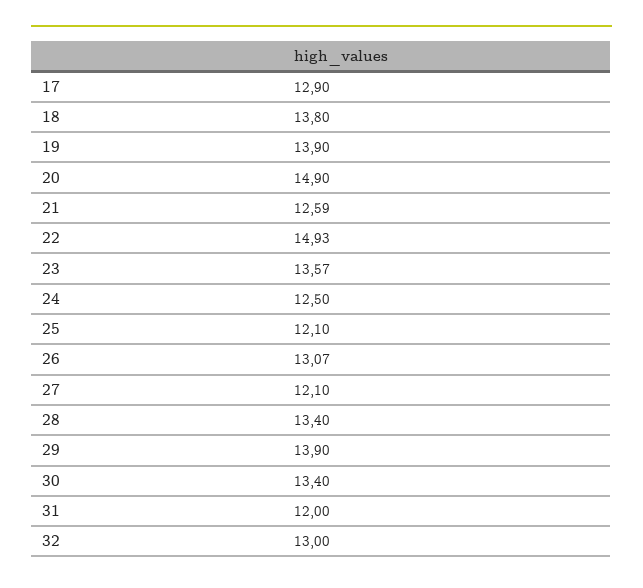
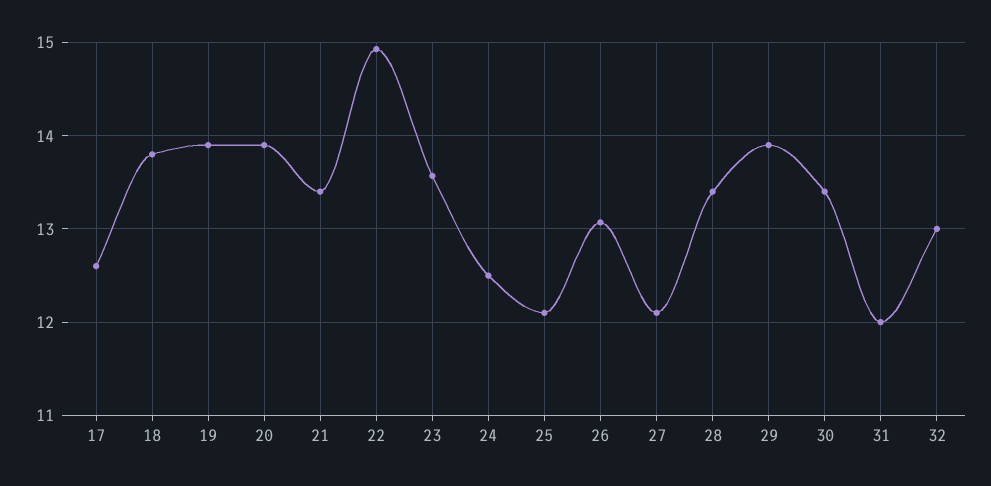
17: 12.9 -> 12.6
20: 14.9 -> 13.9
21: 12.59 -> 13.4

